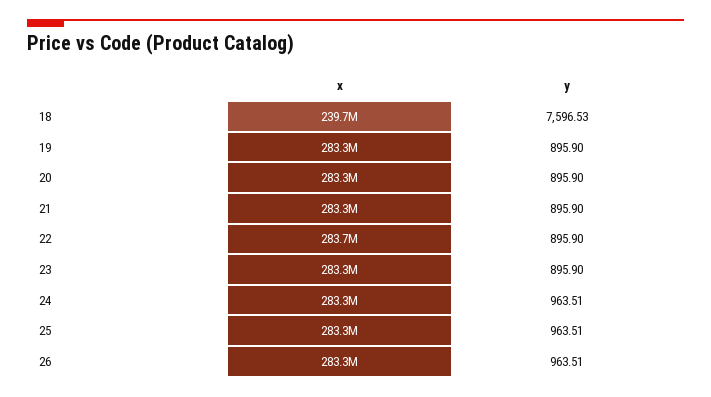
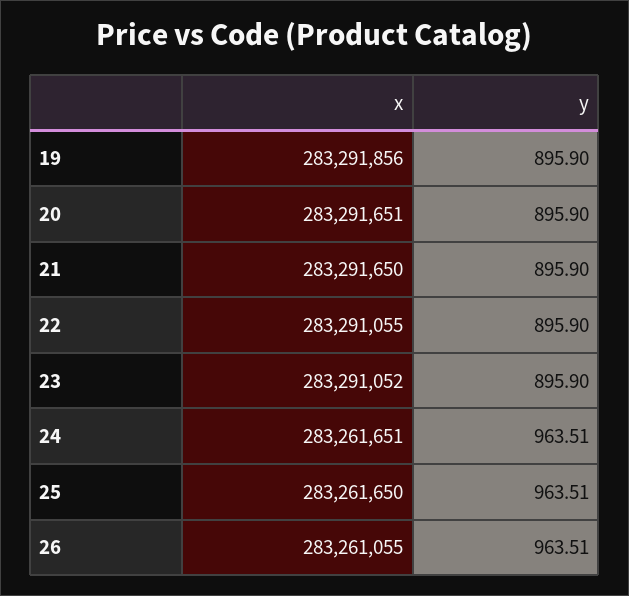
x, 18: 239700000 -> none
y, 18: 7596.53 -> none
x, 22: 283700000 -> 283291055

